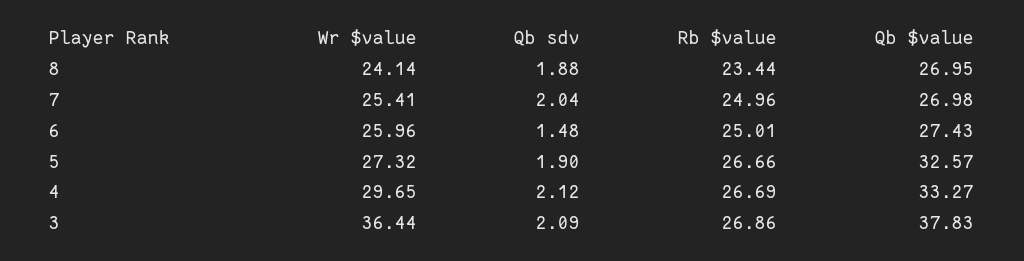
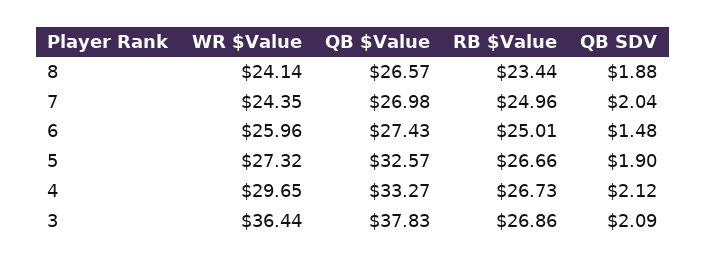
Qb $value, 8: 26.95 -> 26.57
Wr $value, 7: 25.41 -> 24.35
Rb $value, 4: 26.69 -> 26.73

